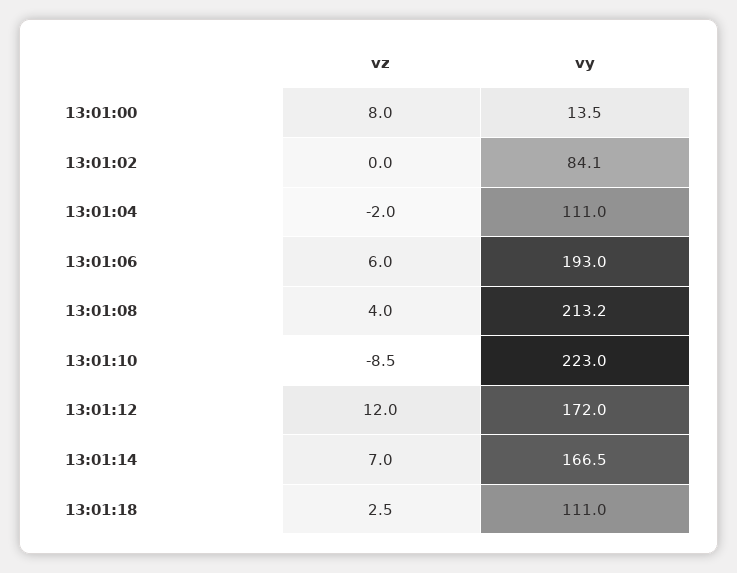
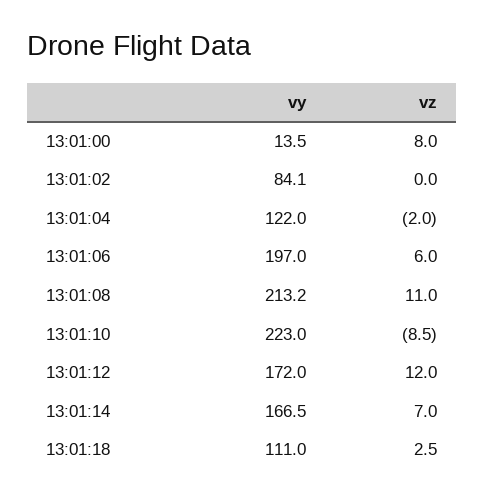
vy, 13:01:04: 111 -> 122
vy, 13:01:06: 193 -> 197
vz, 13:01:08: 4 -> 11

